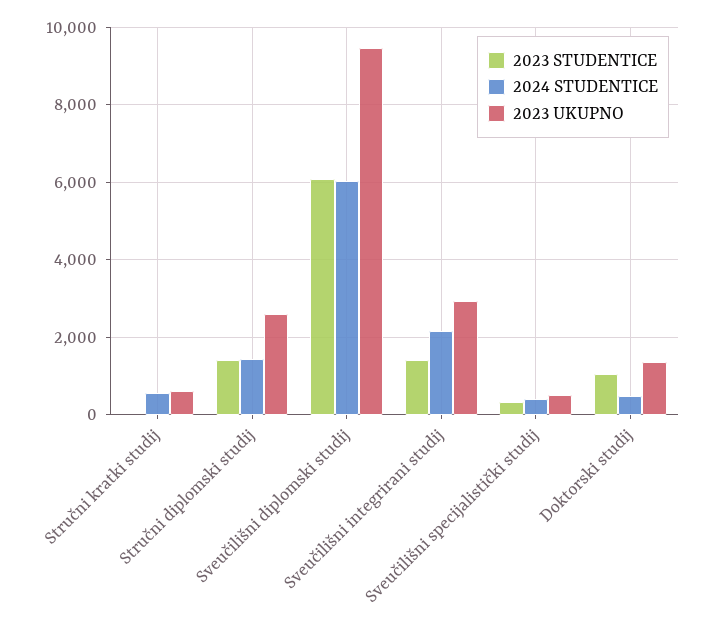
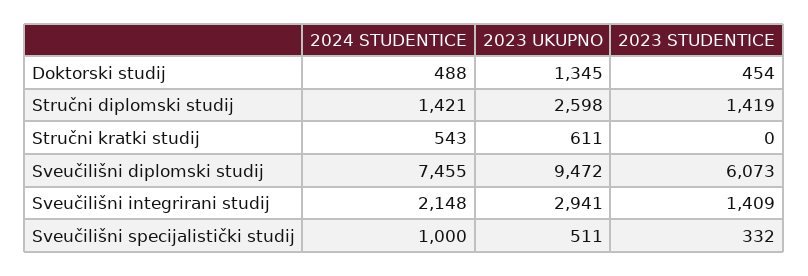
2024 STUDENTICE, Sveučilišni diplomski studij: 6000 -> 7455
2024 STUDENTICE, Sveučilišni specijalistički studij: 400 -> 1000
2023 STUDENTICE, Doktorski studij: 1000 -> 454

